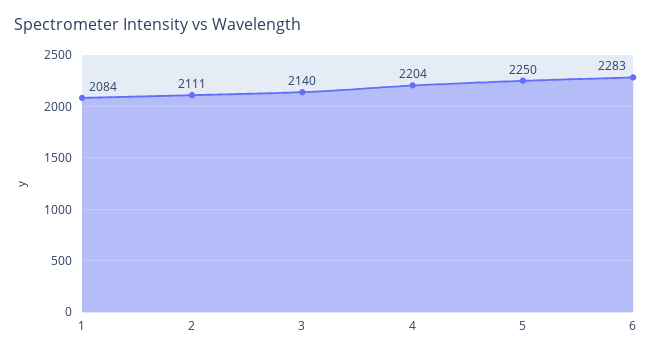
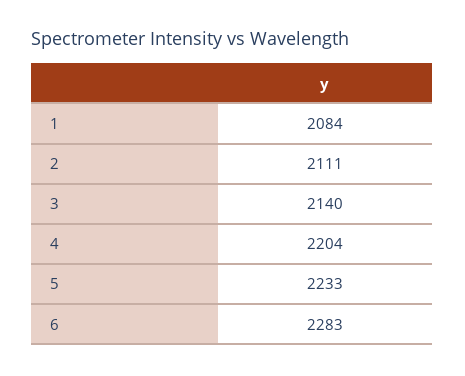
5: 2250 -> 2233

